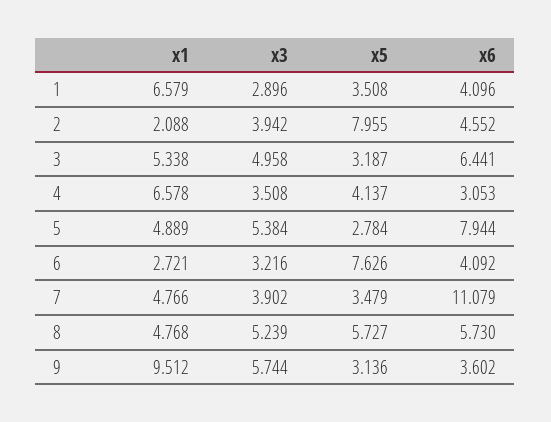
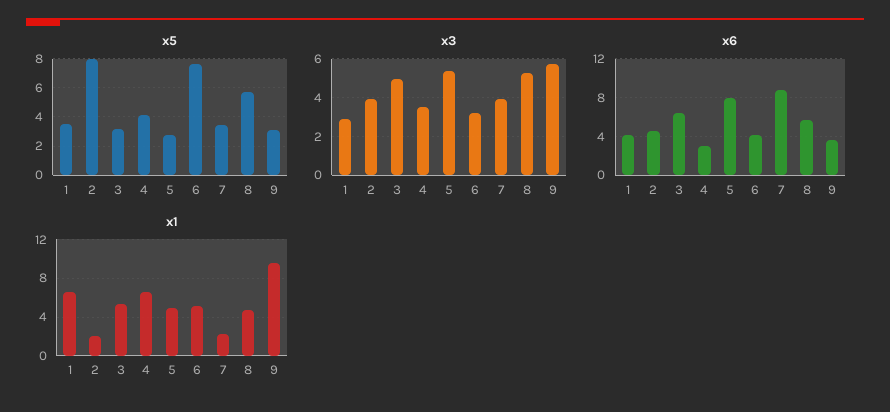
x1, 6: 2.721 -> 5
x1, 7: 4.766 -> 2
x6, 7: 11.079 -> 9

